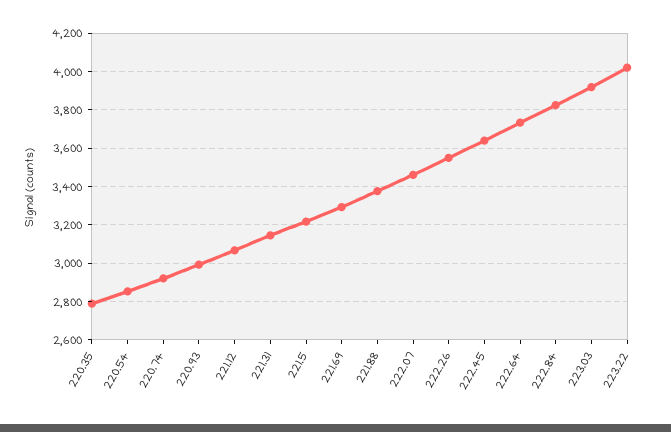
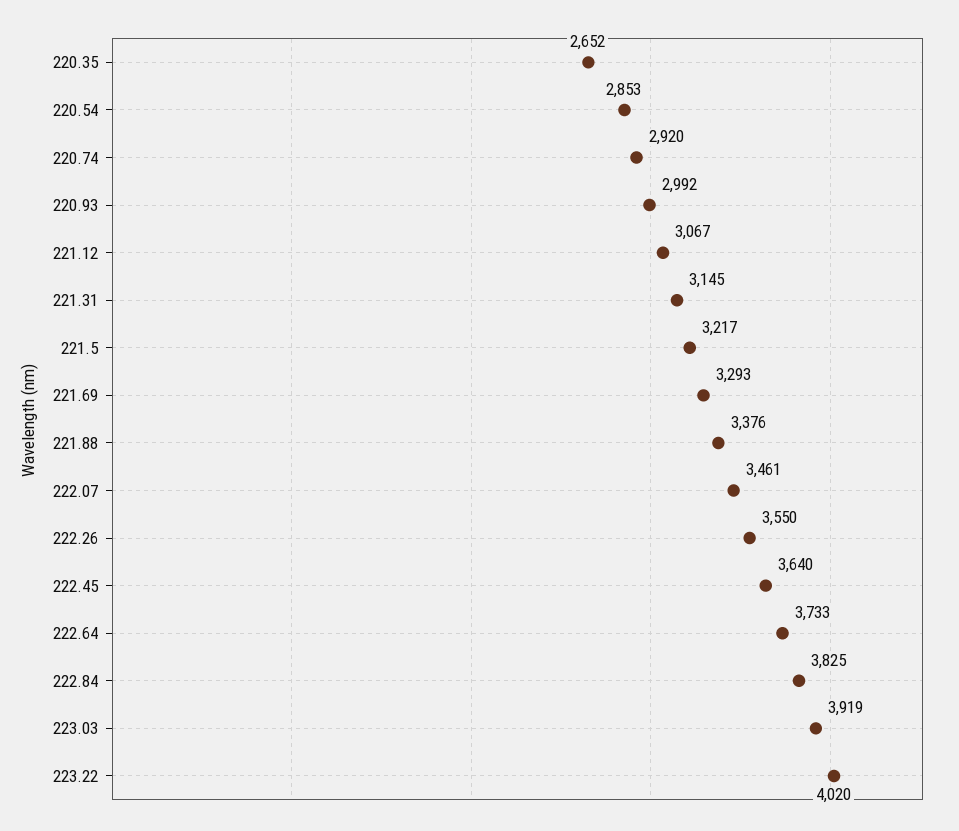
220.35: 2800 -> 2652

